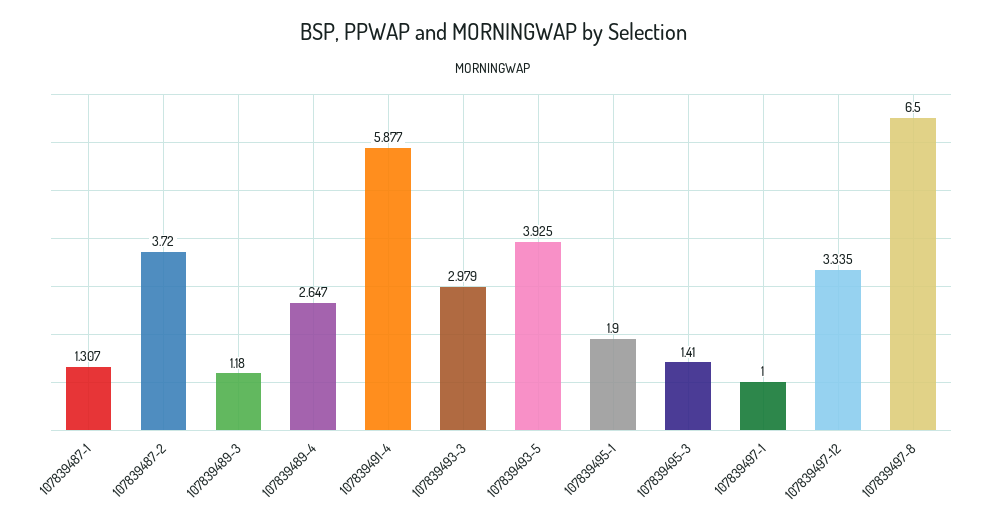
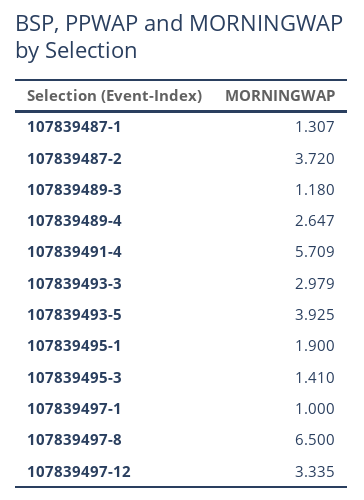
107839491-4: 5.877 -> 5.709

